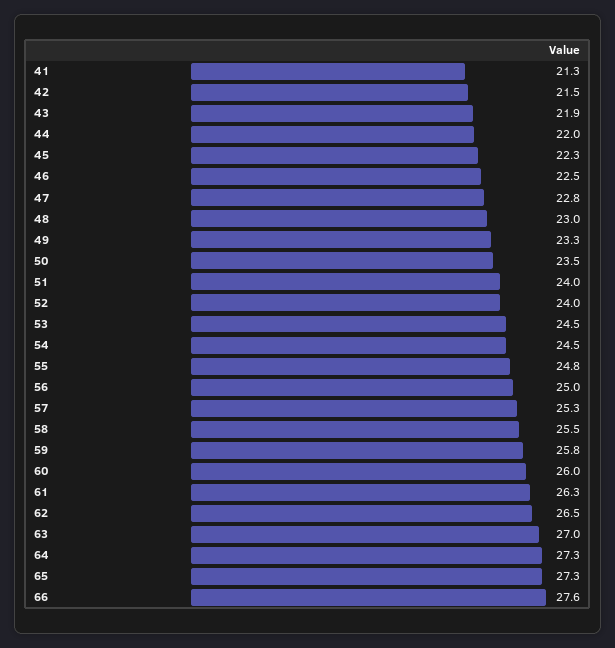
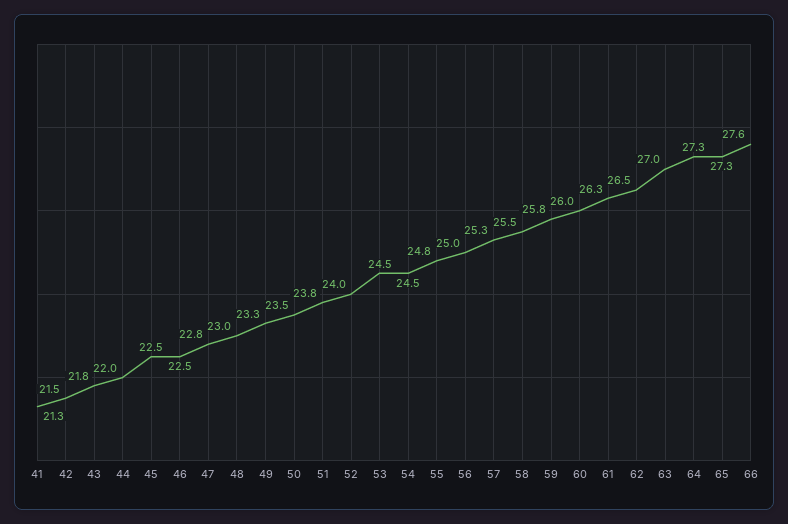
43: 21.9 -> 21.8
45: 22.3 -> 22.5
51: 24 -> 23.8

